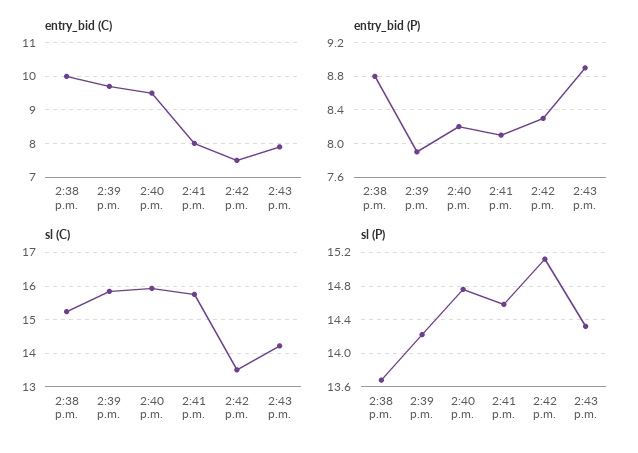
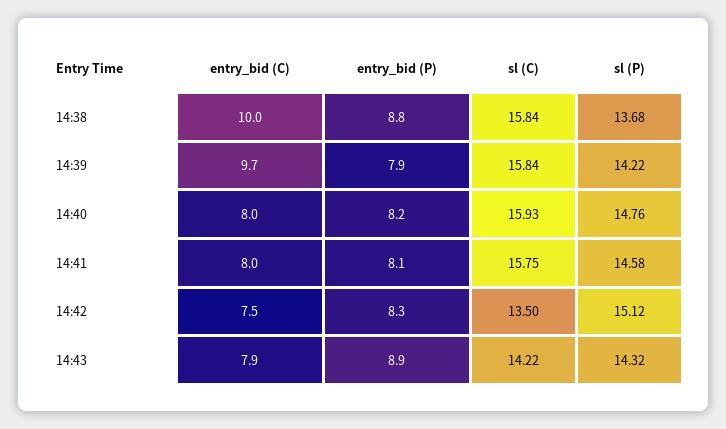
entry_bid (C), 2:40 p.m.: 9.5 -> 8
sl (C), 2:38 p.m.: 15.2 -> 15.84

